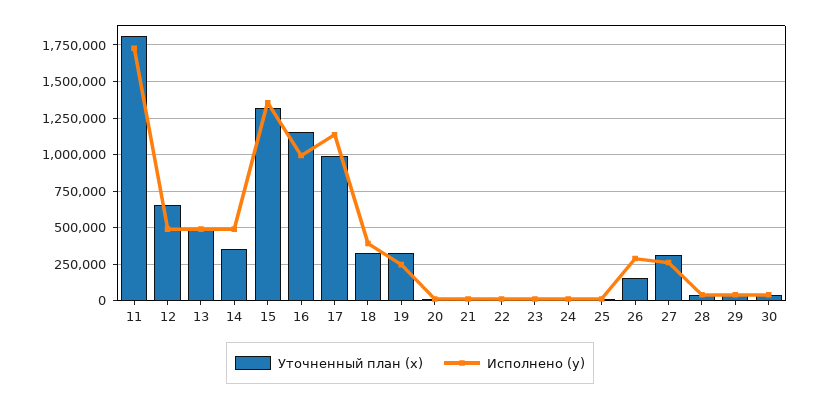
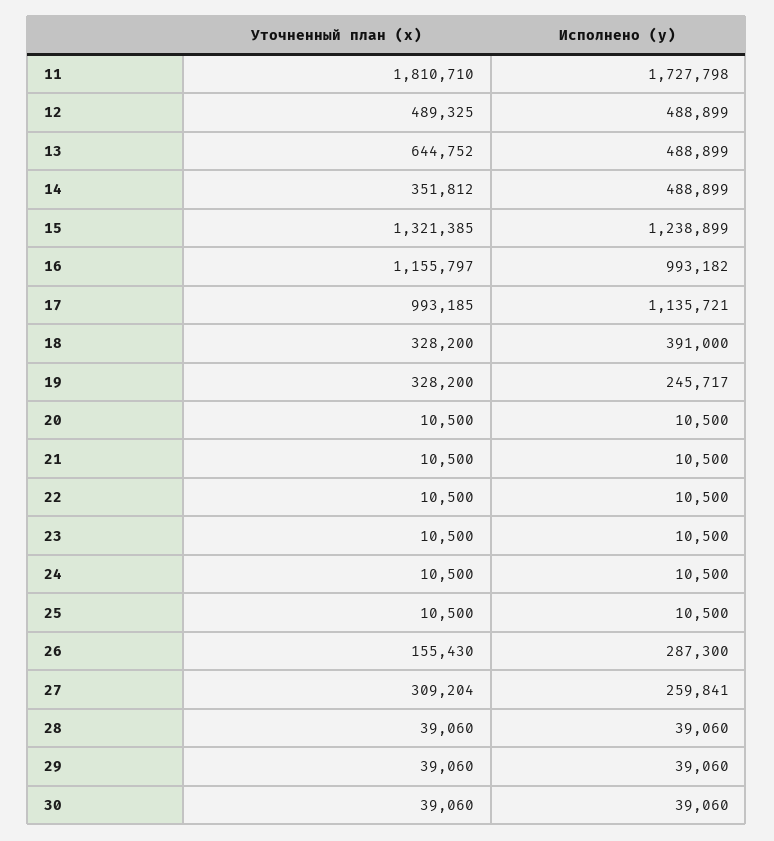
Уточненный план (x), 12: 650000 -> 489325
Уточненный план (x), 13: 500000 -> 644752
Исполнено (y), 15: 1350000 -> 1238899

